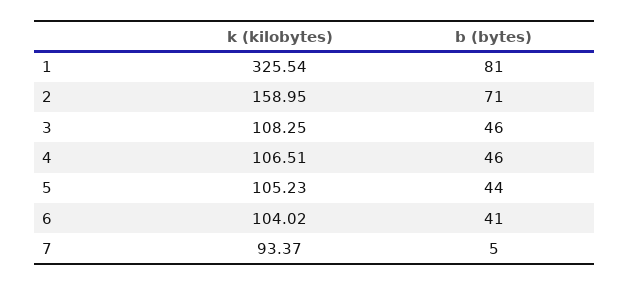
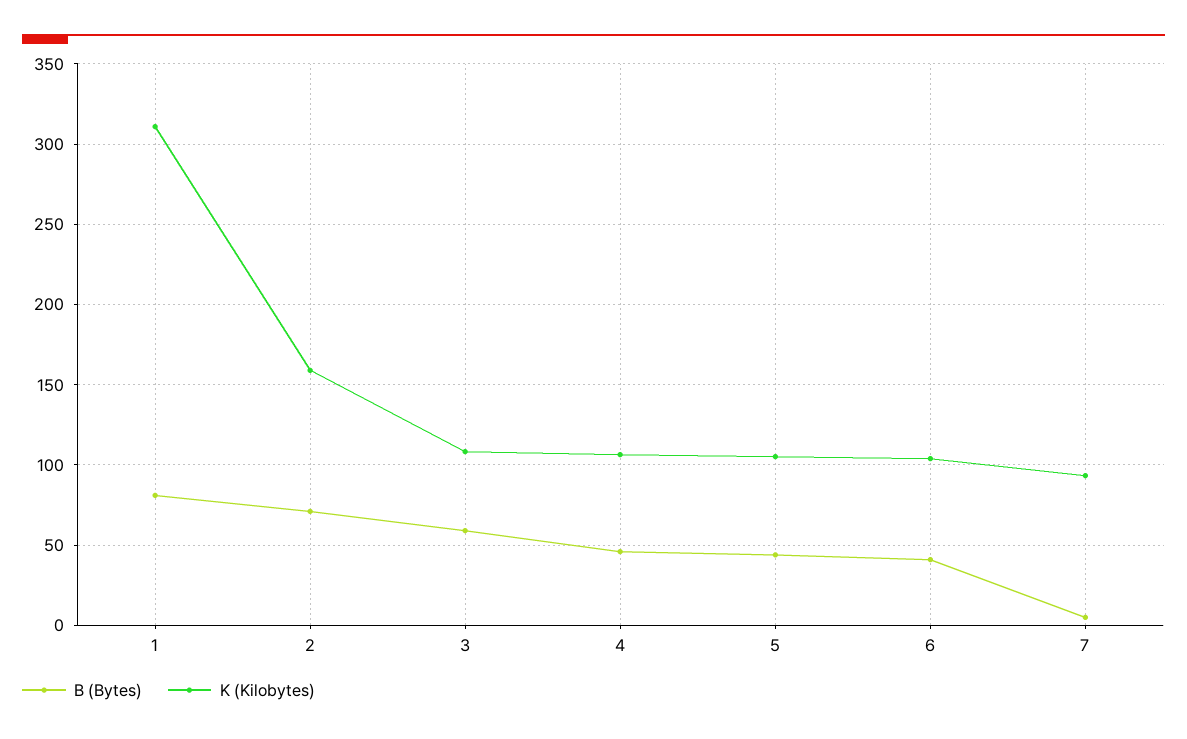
k (kilobytes), 1: 325.54 -> 310
b (bytes), 3: 46 -> 60

